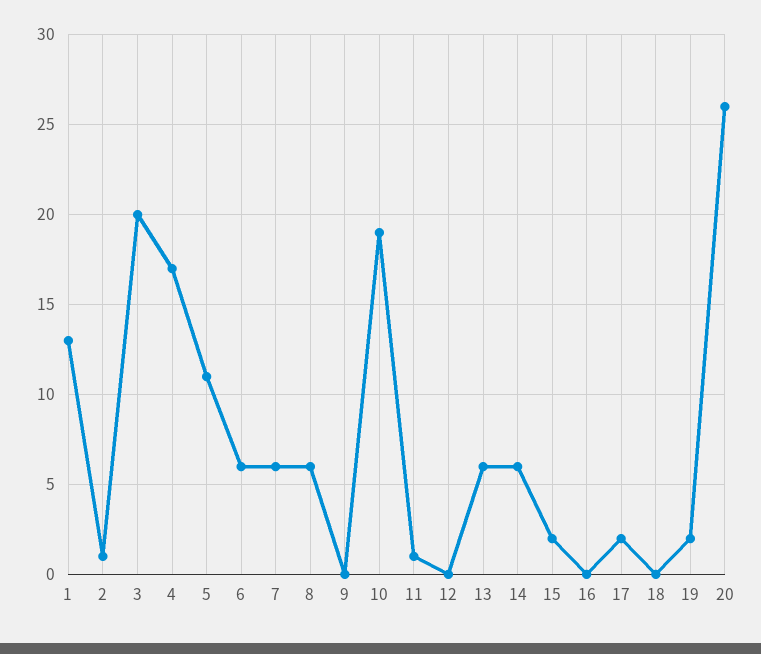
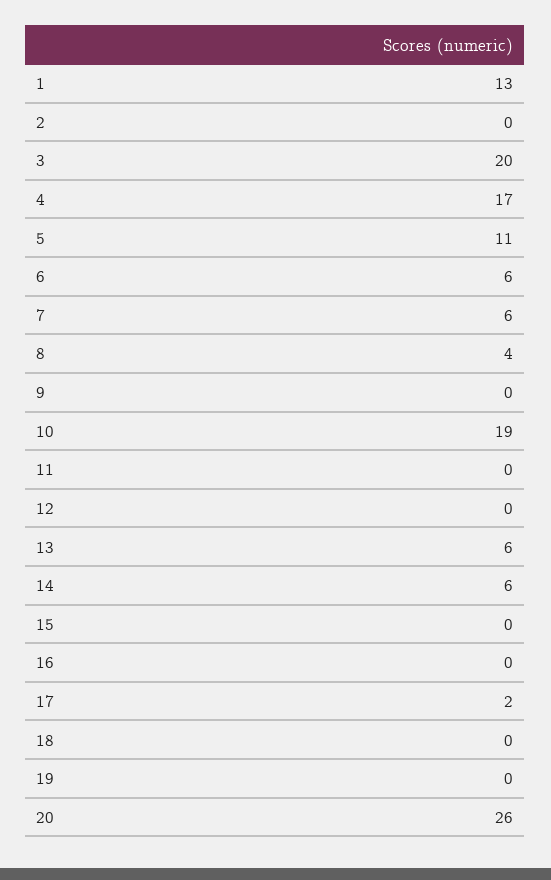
2: 1 -> 0
8: 6 -> 4
11: 1 -> 0
15: 2 -> 0
19: 2 -> 0

